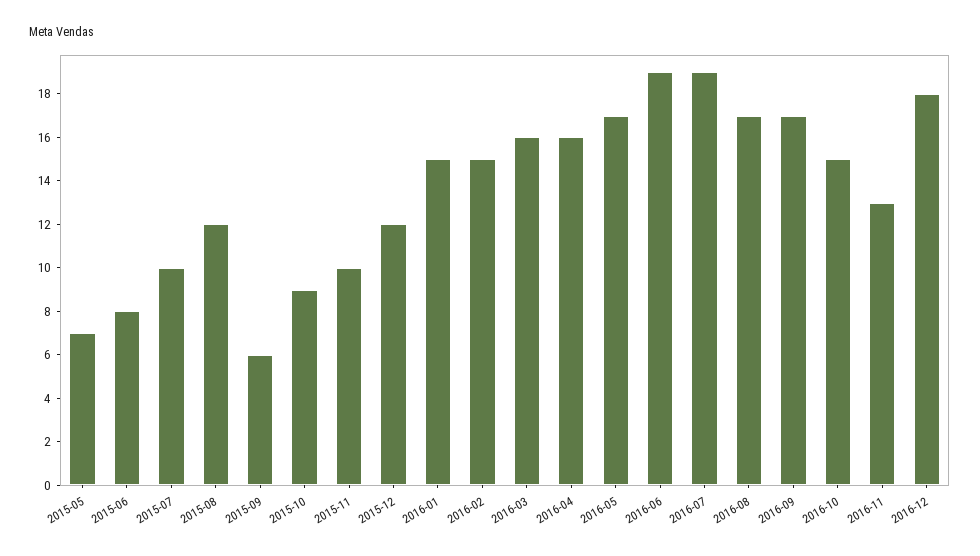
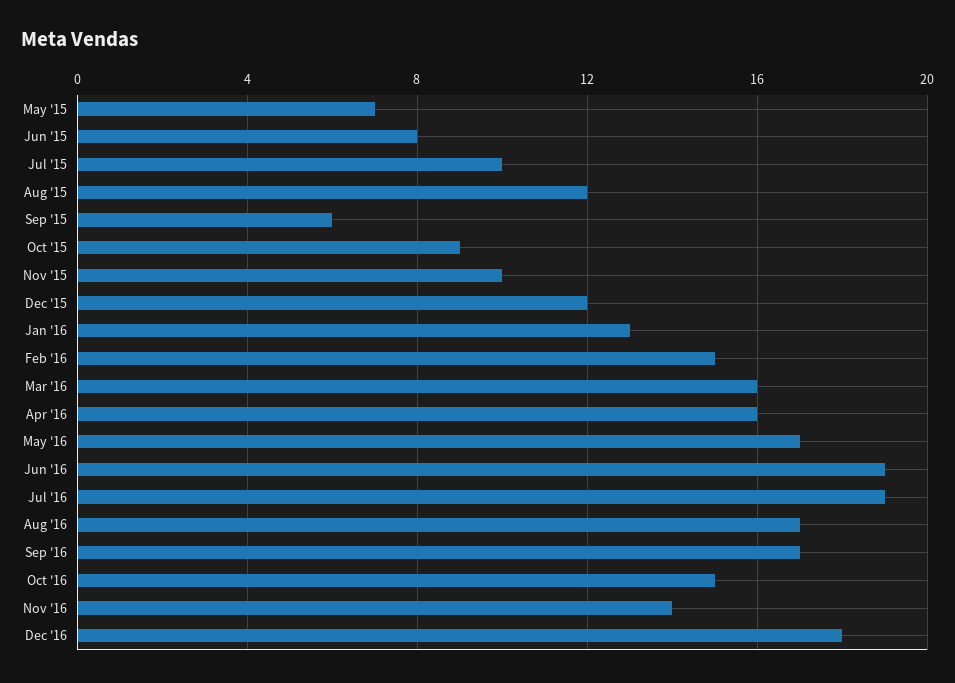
2016-01: 15 -> 13
2016-11: 13 -> 14

